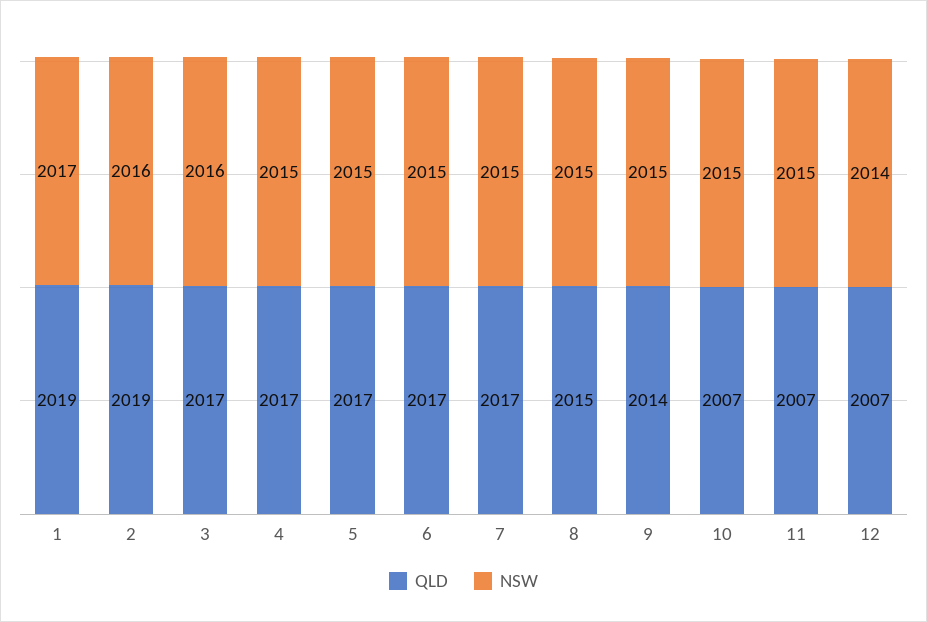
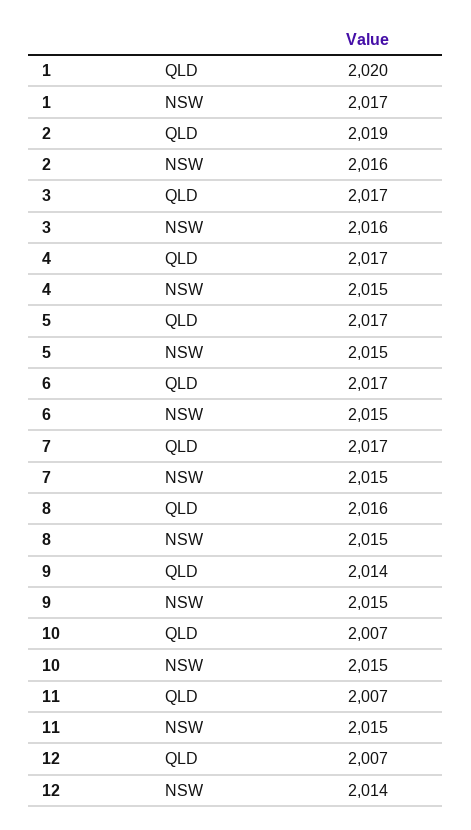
QLD, 1: 2019 -> 2020
QLD, 8: 2015 -> 2016

